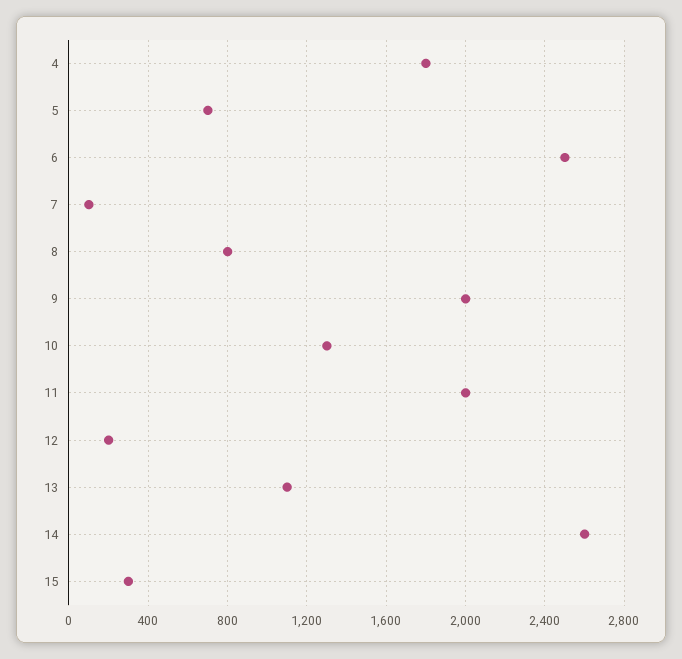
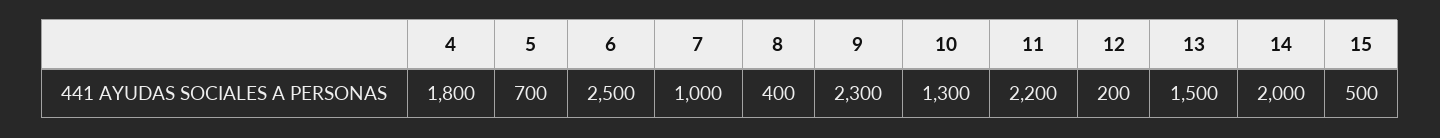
7: 100 -> 1000
8: 800 -> 400
9: 2000 -> 2300
11: 2000 -> 2200
13: 1100 -> 1500
14: 2600 -> 2000
15: 300 -> 500

